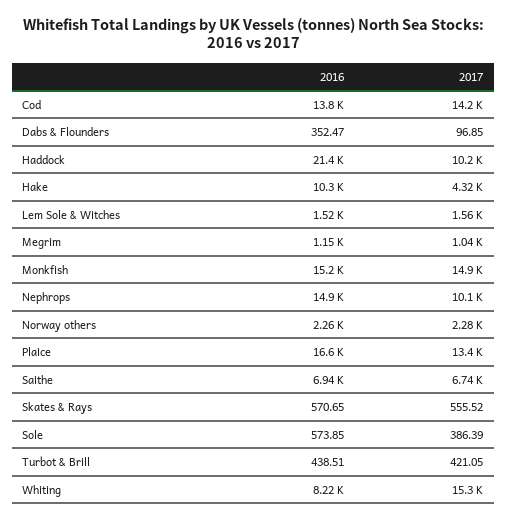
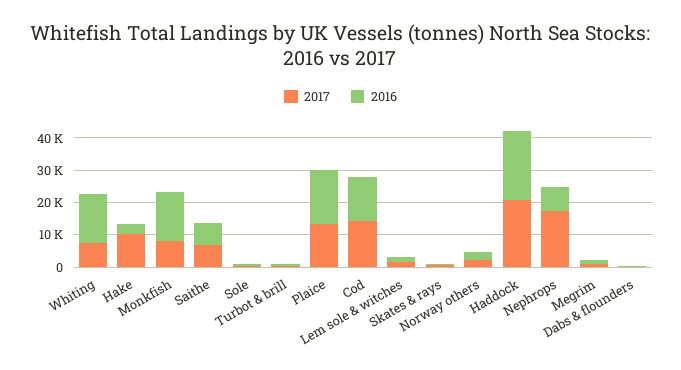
2017, Haddock: 10200 -> 20000
2016, Hake: 10300 -> 2500
2017, Hake: 4320 -> 10000
2017, Monkfish: 14900 -> 7500
2016, Nephrops: 14900 -> 7500
2017, Nephrops: 10100 -> 17500
2016, Whiting: 8220 -> 15000
2017, Whiting: 15300 -> 7500

